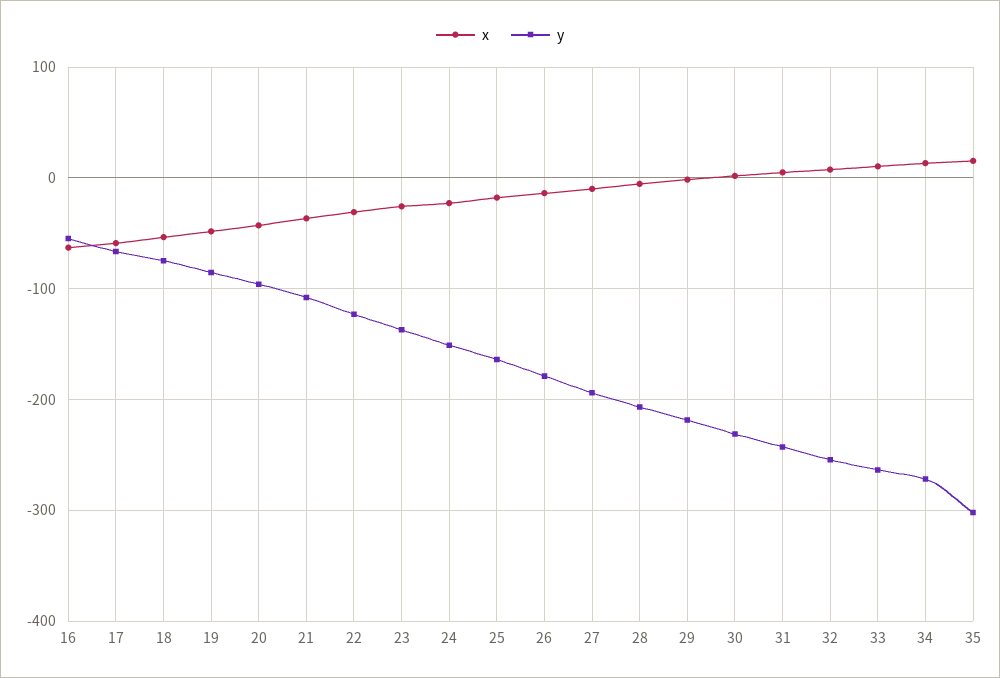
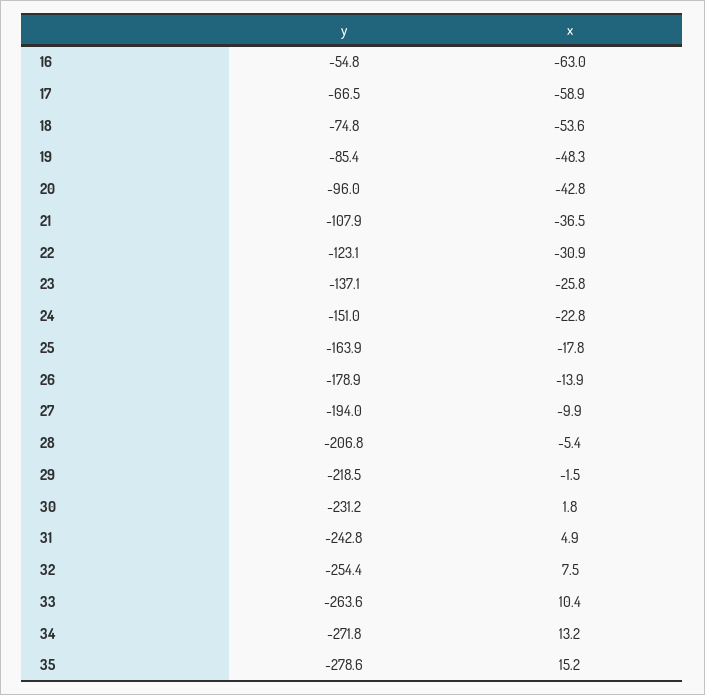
y, 35: -300 -> -278.6

